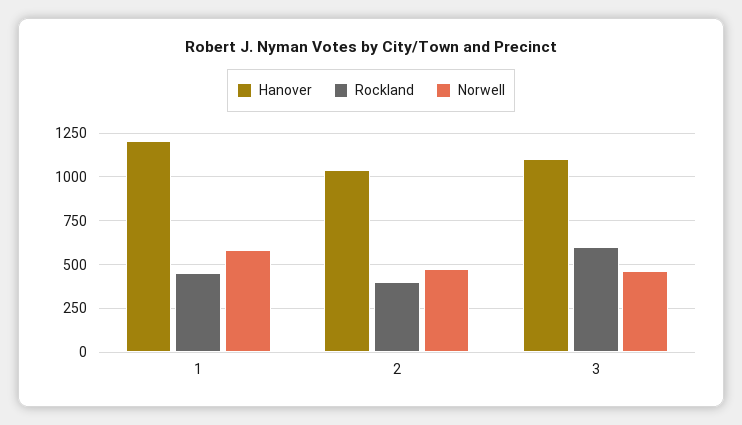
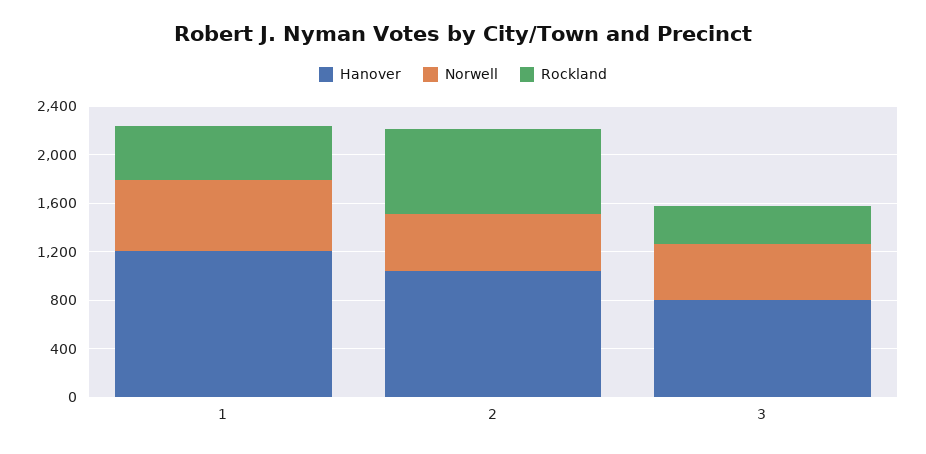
Rockland, 2: 400 -> 700
Hanover, 3: 1100 -> 800
Rockland, 3: 600 -> 300

